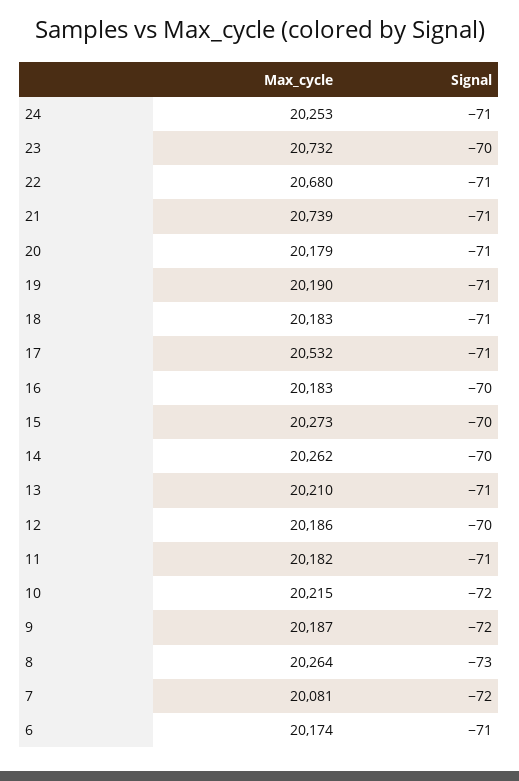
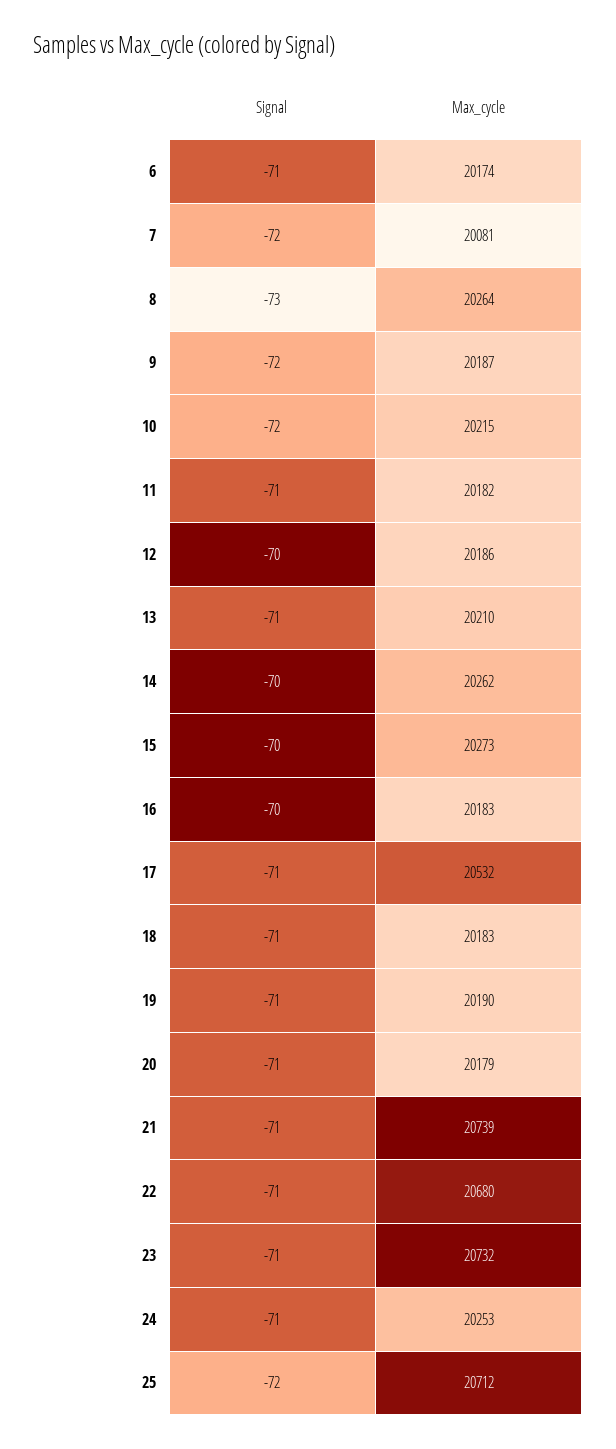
Signal, 23: -70 -> -71
Signal, 25: none -> -72
Max_cycle, 25: none -> 20712

